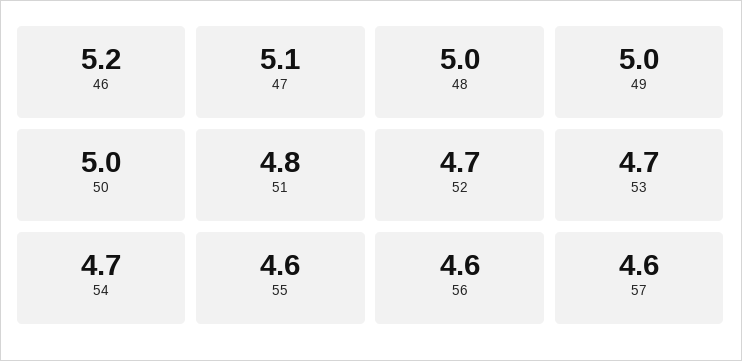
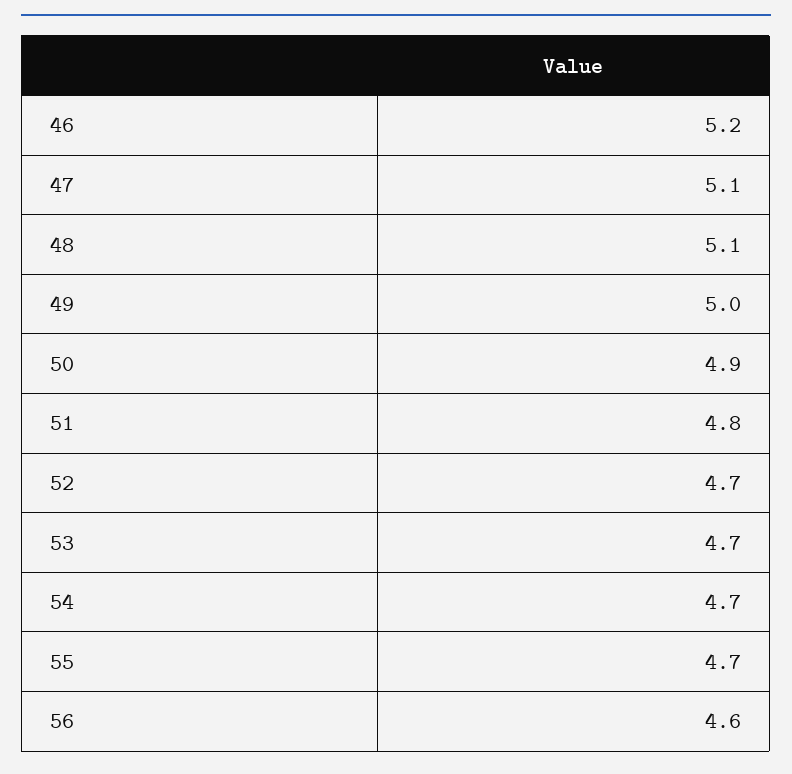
48: 5 -> 5.1
50: 5 -> 4.9
55: 4.6 -> 4.7
57: 4.6 -> none

